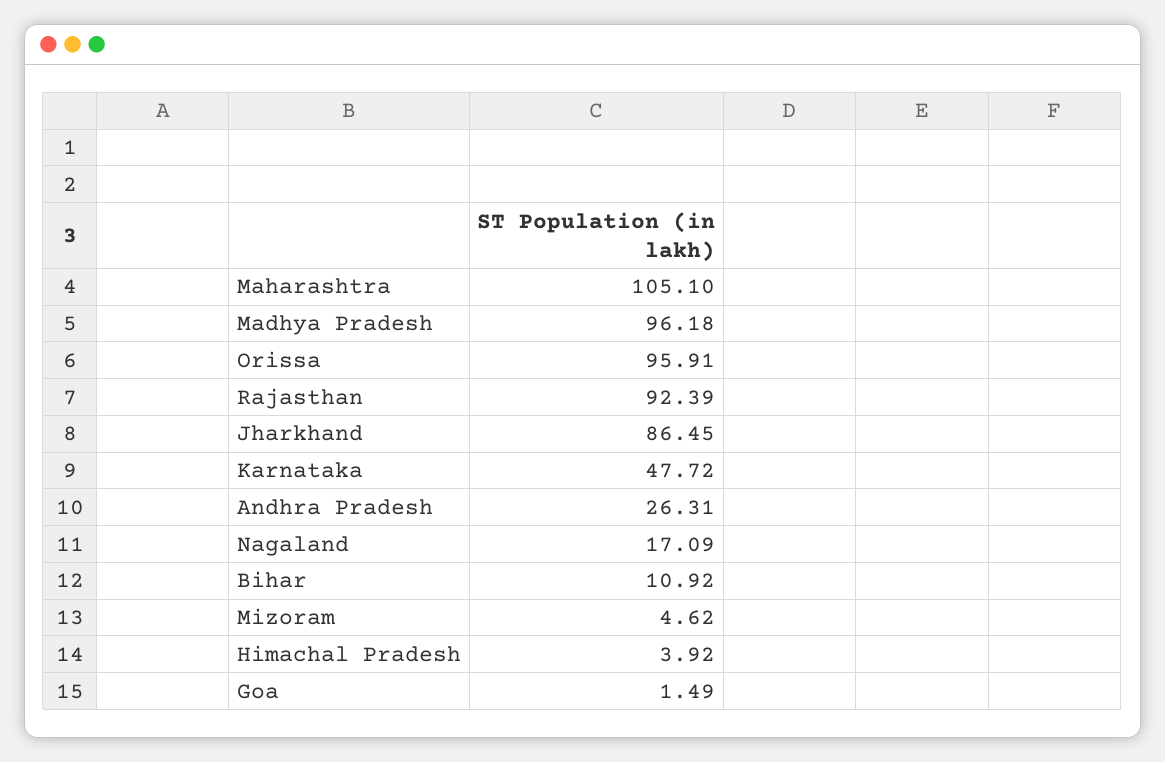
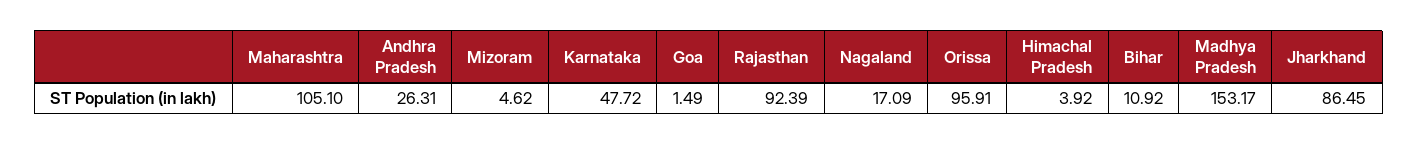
Madhya Pradesh: 96.18 -> 153.17

